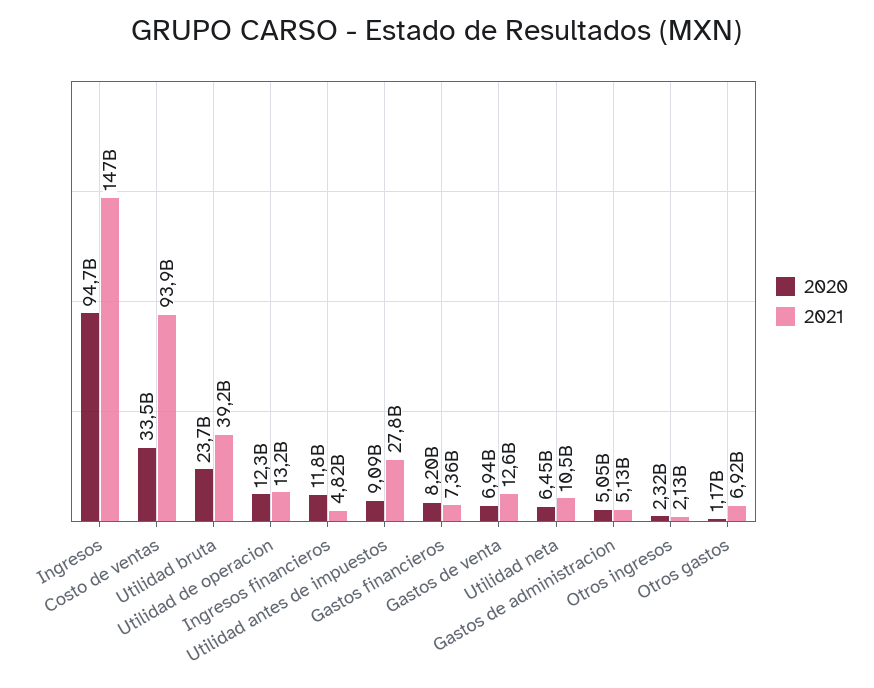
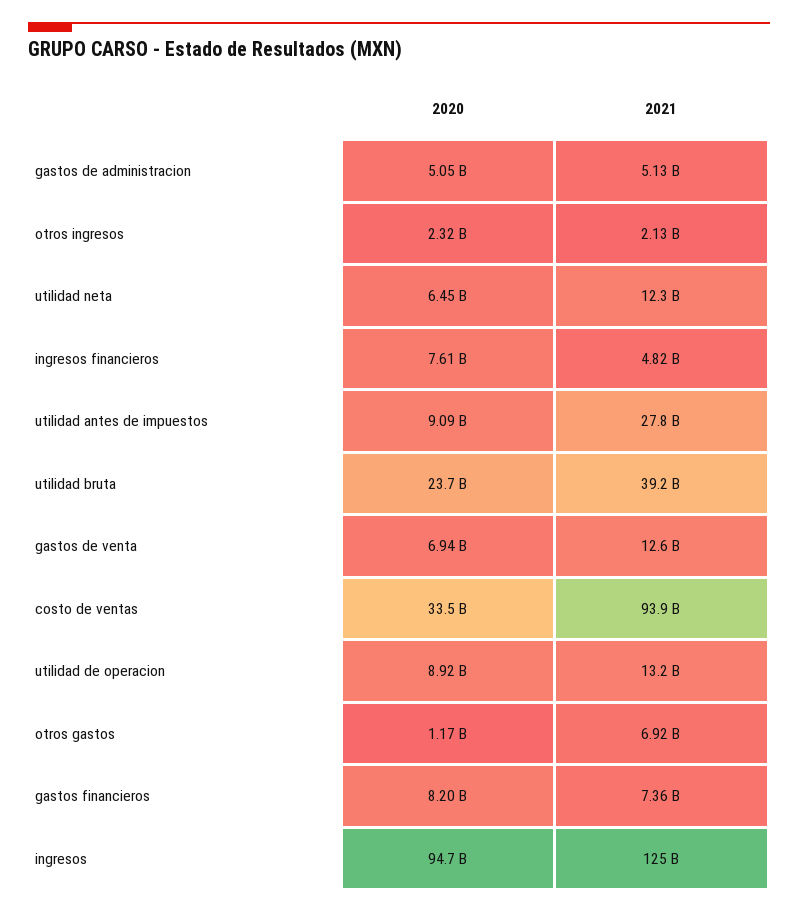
2021, Ingresos: 147000000000 -> 125000000000
2020, Utilidad de operacion: 12300000000 -> 8920000000
2020, Ingresos financieros: 11800000000 -> 7610000000
2021, Utilidad neta: 10500000000 -> 12300000000

